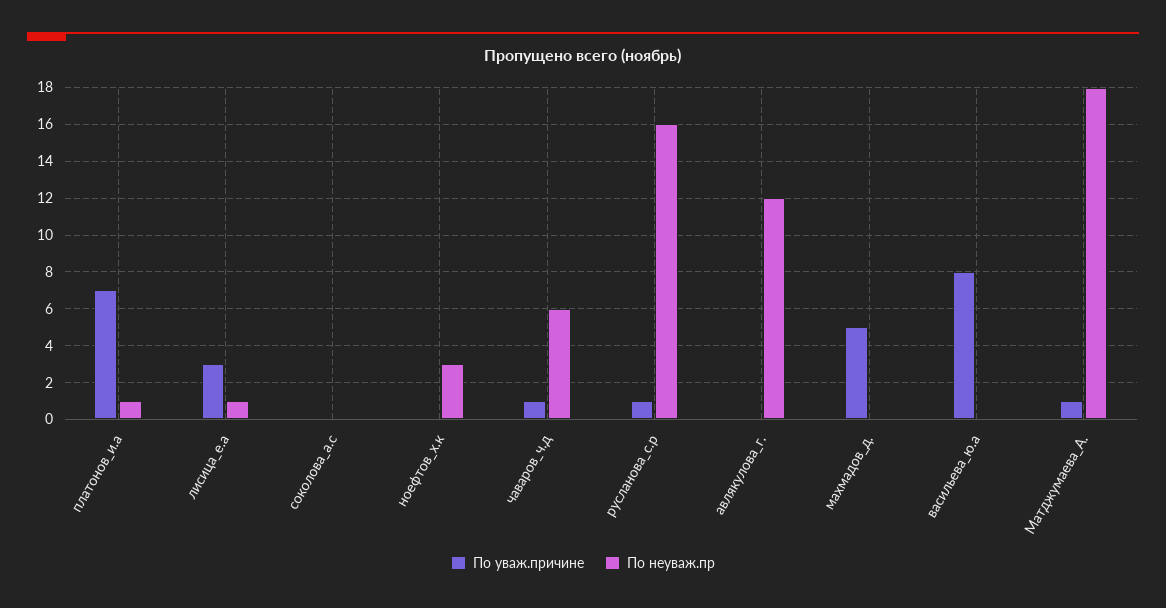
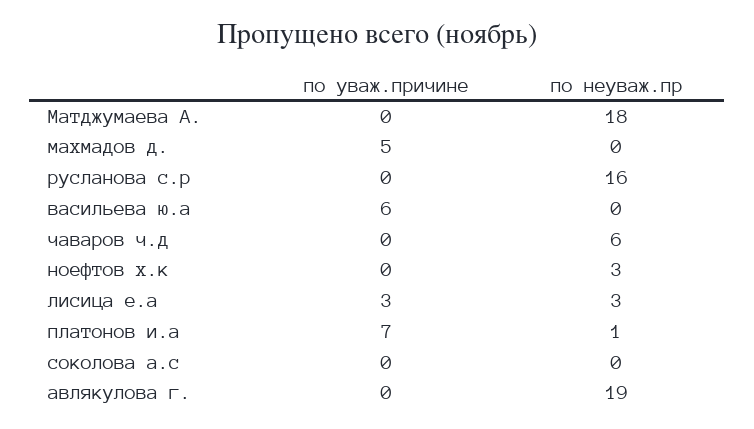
По неуваж.пр, лисица_е.а: 1 -> 3
По уваж.причине, чаваров_ч.д: 1 -> 0
По уваж.причине, русланова_с.р: 1 -> 0
По неуваж.пр, авлякулова_г.: 12 -> 19
По уваж.причине, васильева_ю.а: 8 -> 6
По уваж.причине, Матджумаева_А.: 1 -> 0

